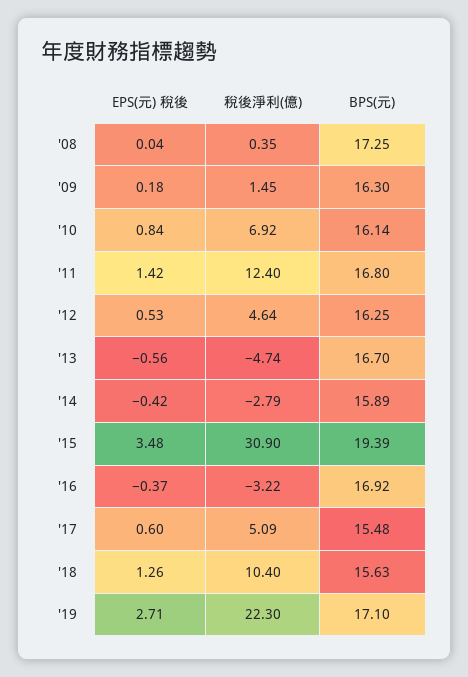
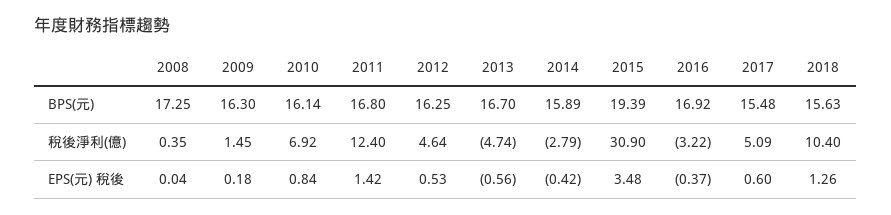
EPS(元) 稅後, '19: 2.71 -> none
稅後淨利(億), '19: 22.3 -> none
BPS(元), '19: 17.1 -> none

